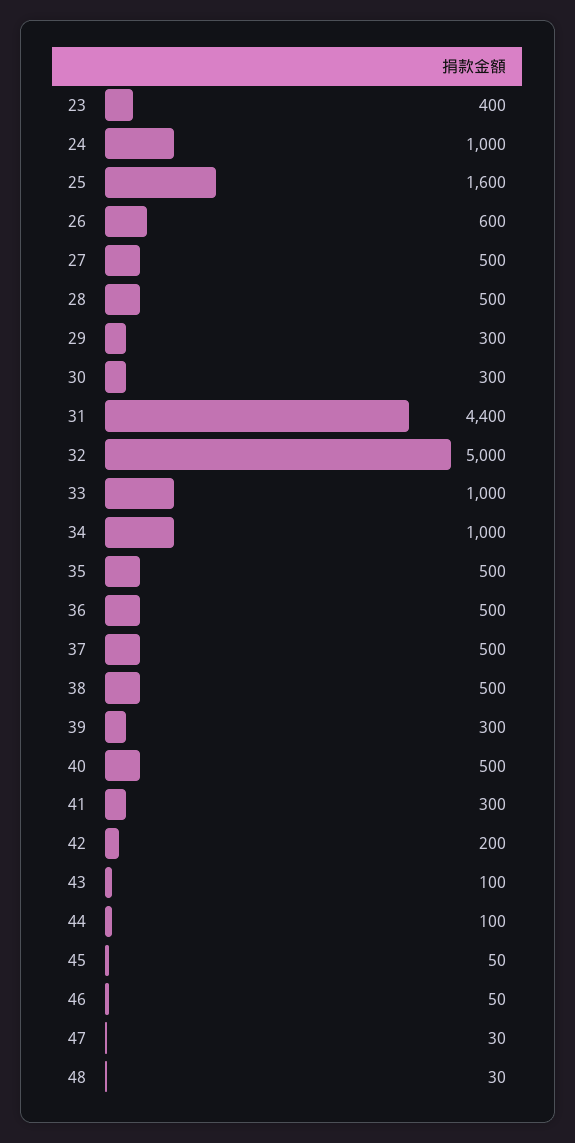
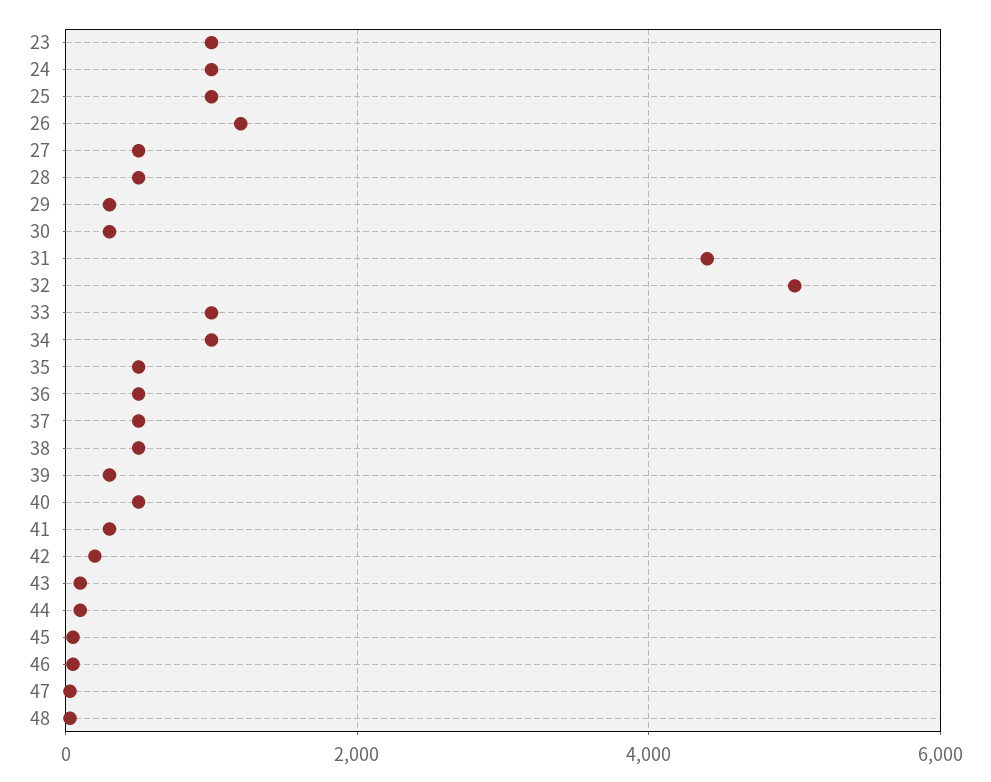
23: 400 -> 1000
25: 1600 -> 1000
26: 600 -> 1200

